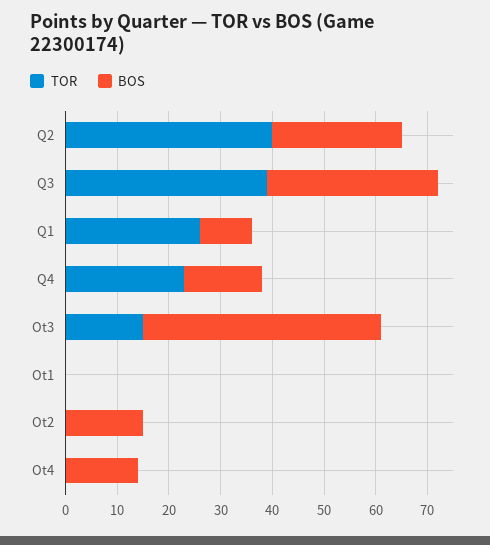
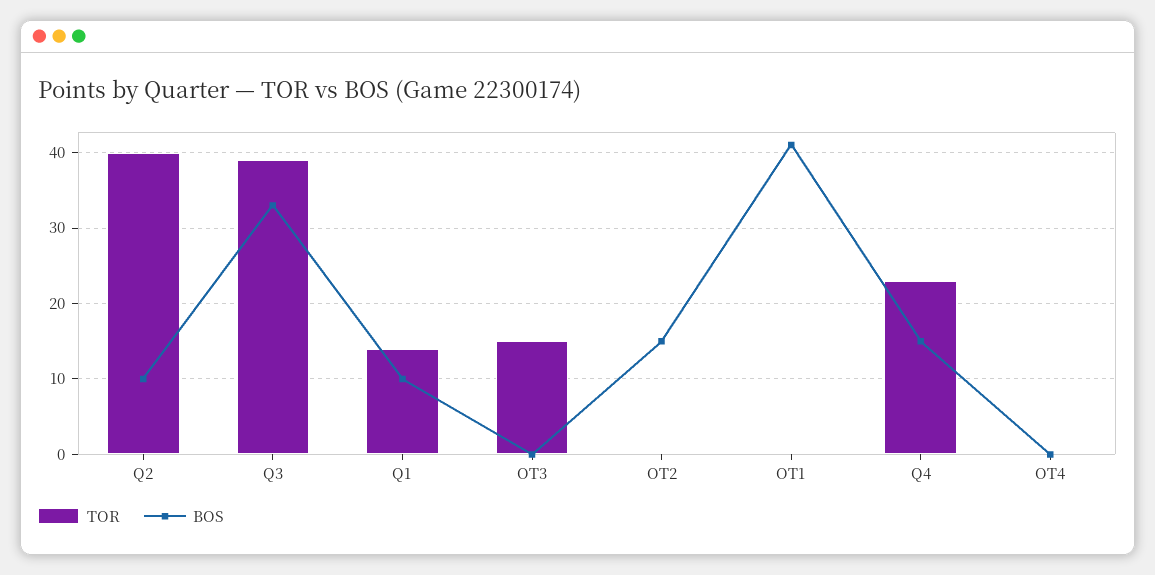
BOS, Q2: 25 -> 10
TOR, Q1: 25 -> 14
BOS, Ot3: 45 -> 0
BOS, Ot1: 0 -> 41
BOS, Ot4: 15 -> 0

